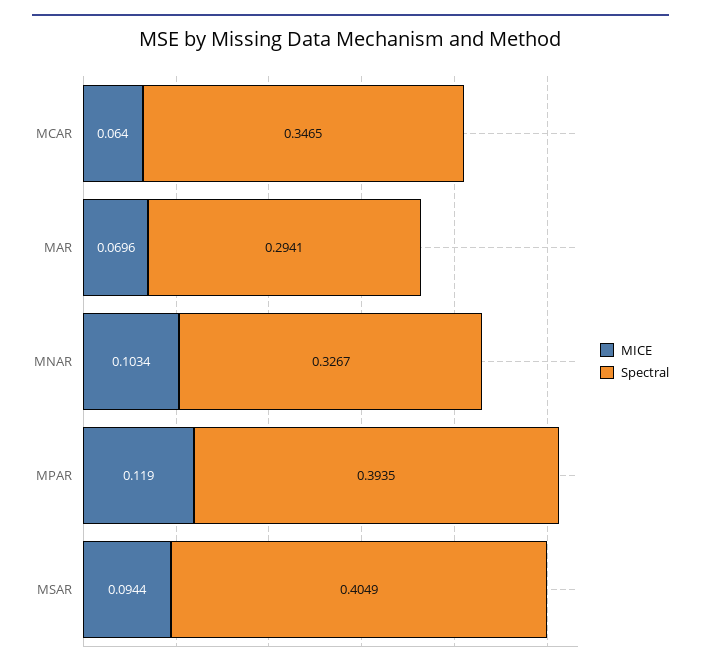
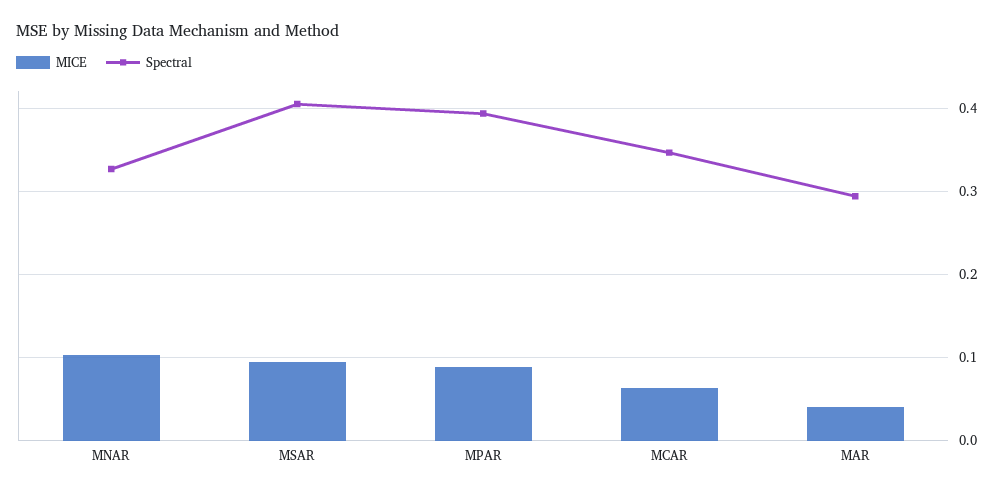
MICE, MAR: 0.0696 -> 0.04
MICE, MPAR: 0.119 -> 0.09

